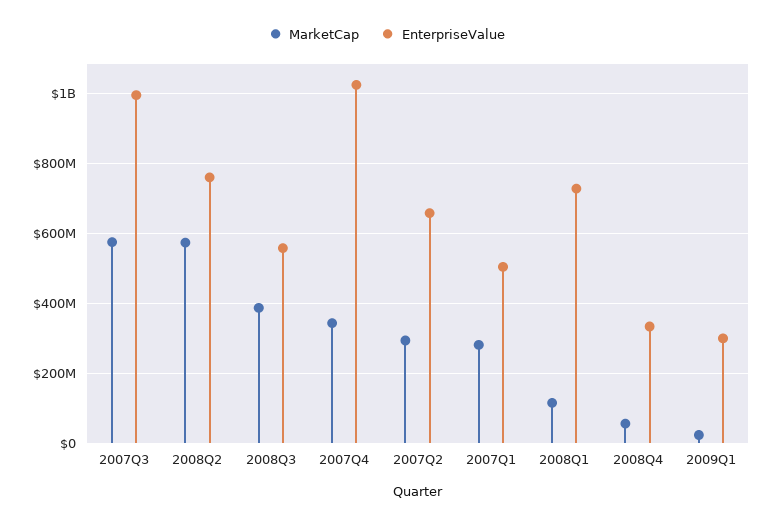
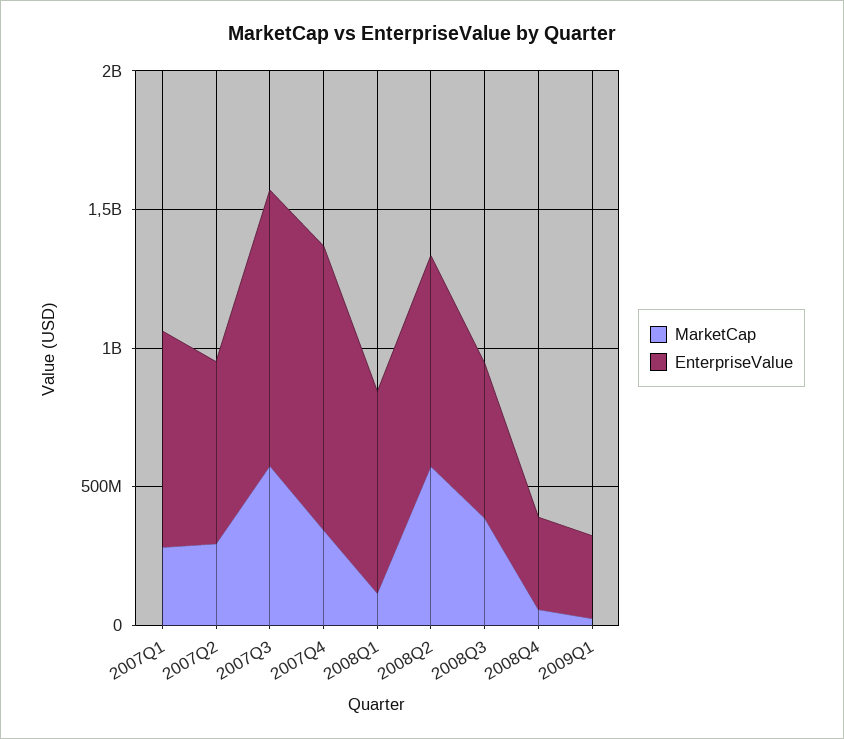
EnterpriseValue, 2007Q1: 500000000 -> 800000000

